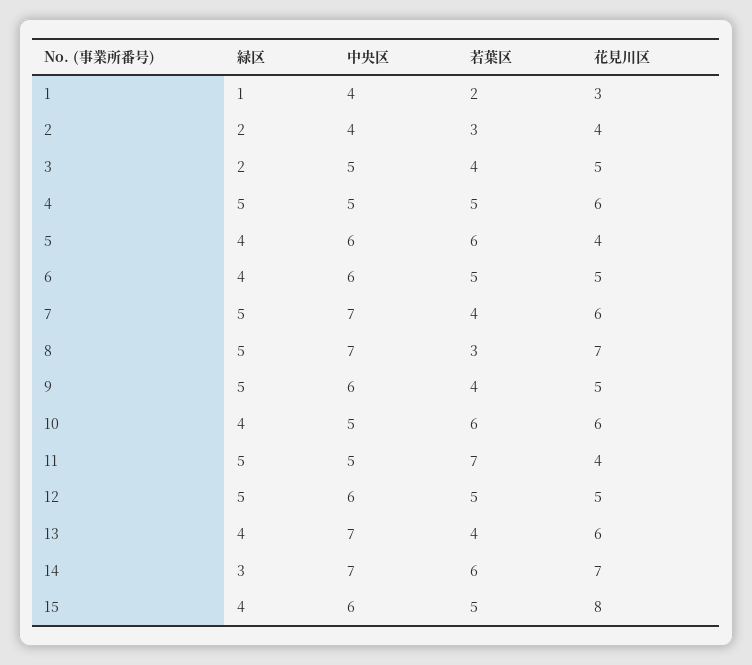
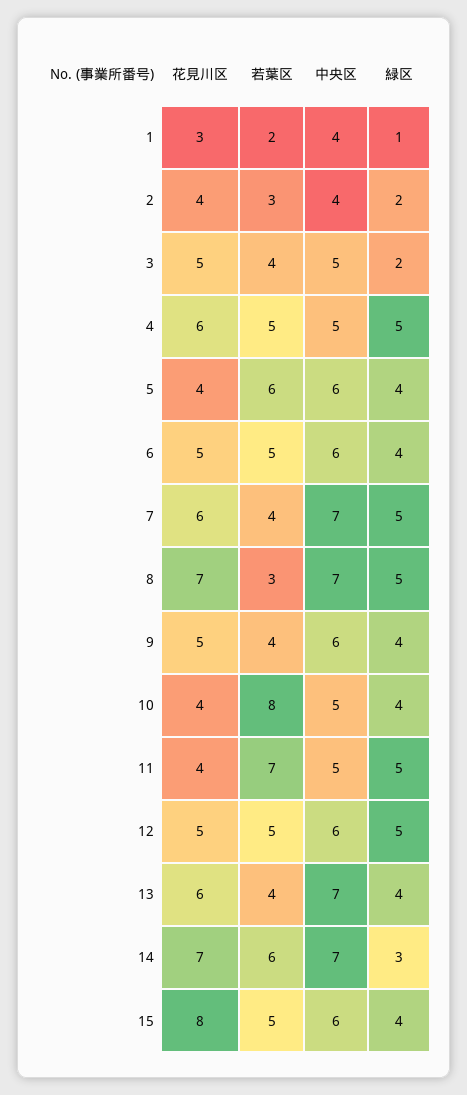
緑区, 9: 5 -> 4
若葉区, 10: 6 -> 8
花見川区, 10: 6 -> 4

